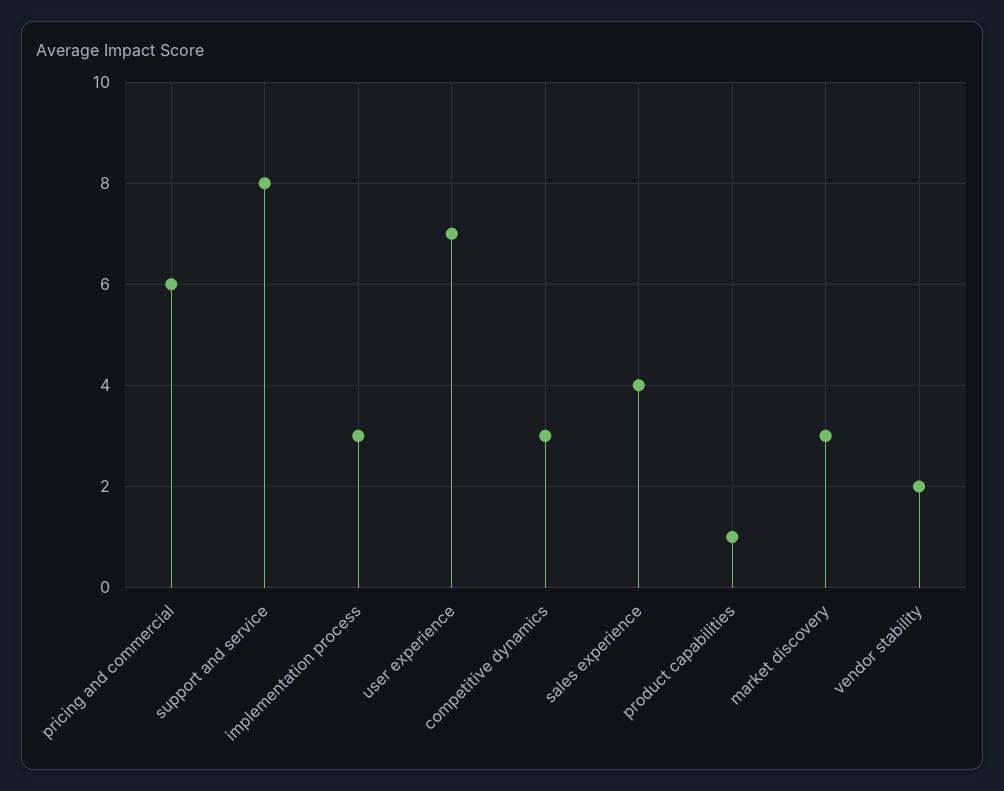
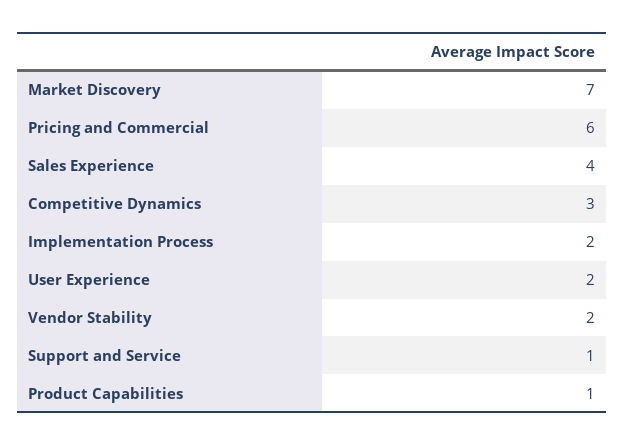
support and service: 8 -> 1
implementation process: 3 -> 2
user experience: 7 -> 2
market discovery: 3 -> 7

